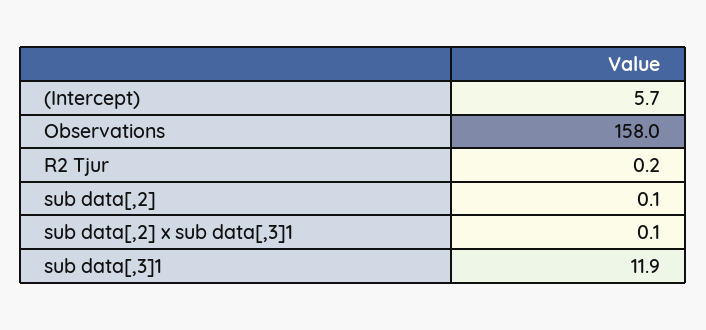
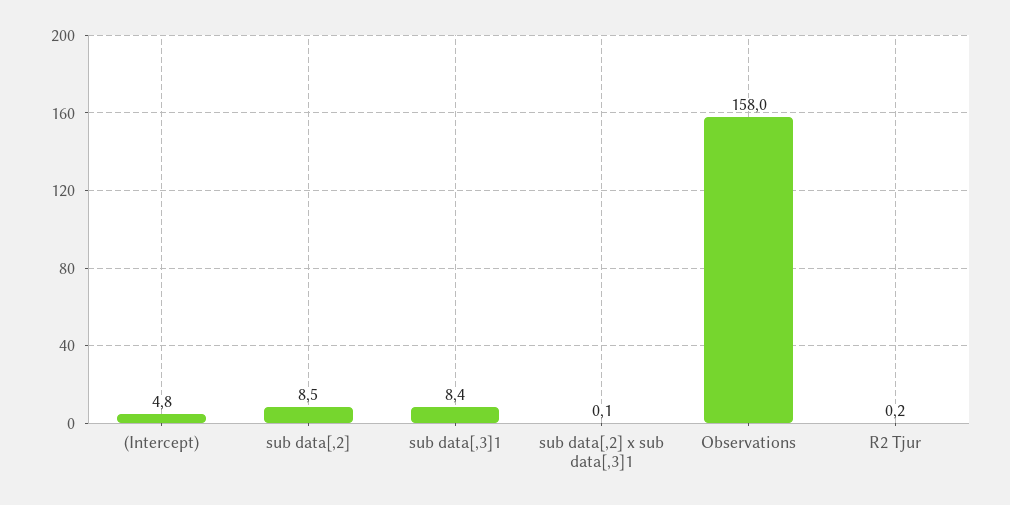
(Intercept): 5.7 -> 4.8
sub data[,2]: 0.1 -> 8.5
sub data[,3]1: 11.9 -> 8.4

